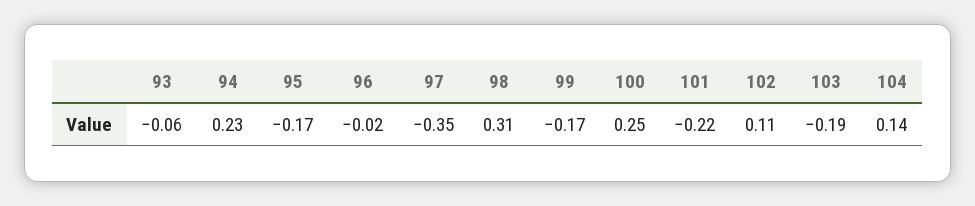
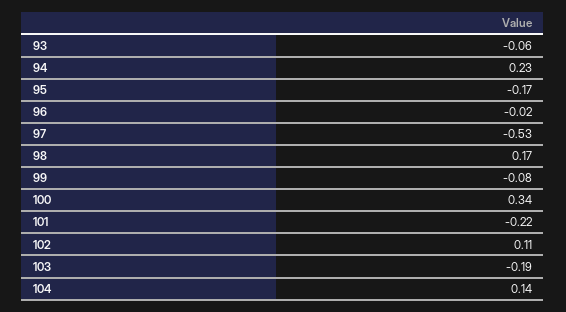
97: -0.35 -> -0.53
98: 0.31 -> 0.17
99: -0.17 -> -0.08
100: 0.25 -> 0.34

